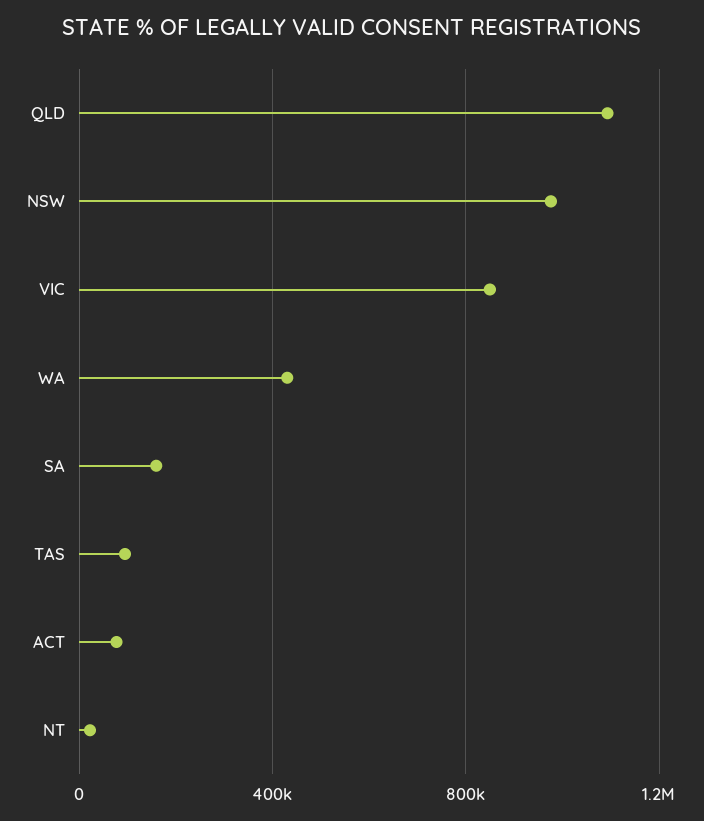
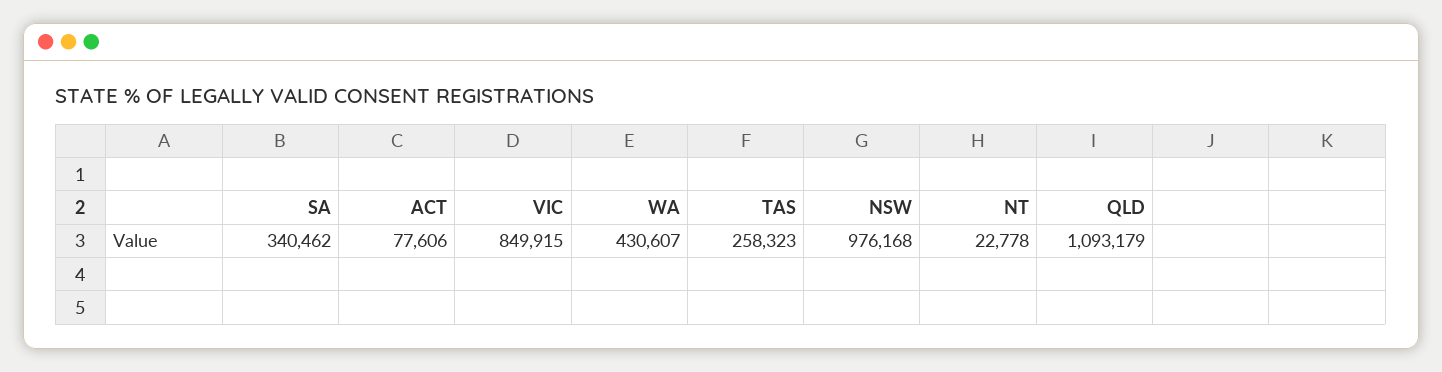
SA: 150000 -> 340462
TAS: 100000 -> 258323

